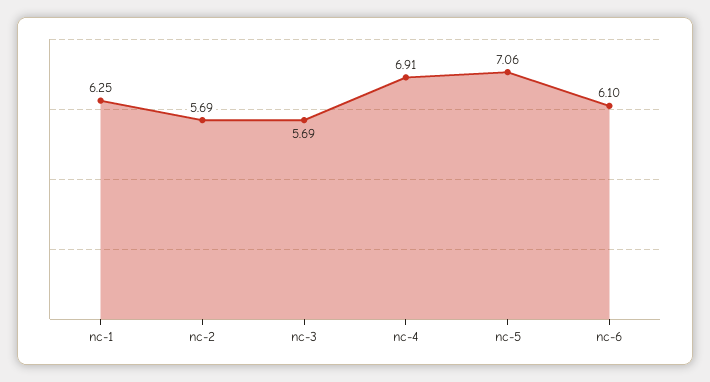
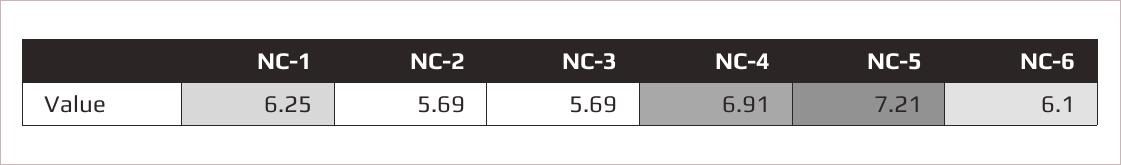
nc-5: 7.06 -> 7.21

